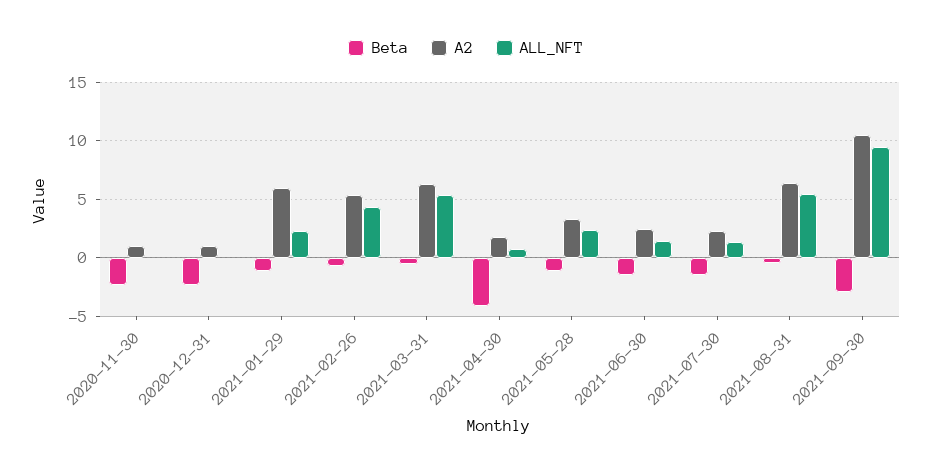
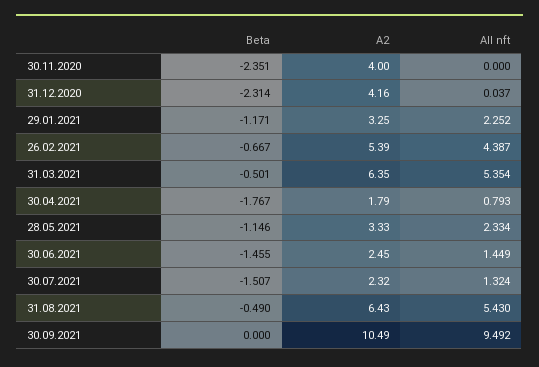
A2, 2020-11-30: 1 -> 4
A2, 2020-12-31: 1 -> 4.16
A2, 2021-01-29: 6 -> 3.25
Beta, 2021-04-30: -4 -> -1.767
Beta, 2021-09-30: -3 -> 0

